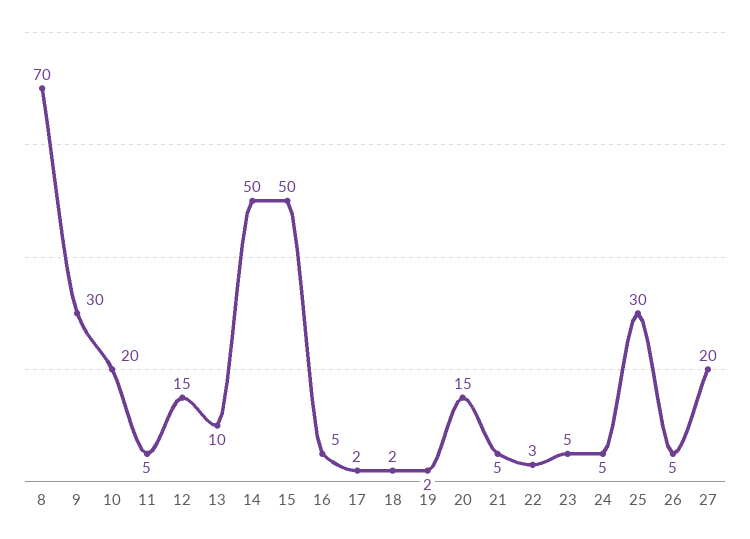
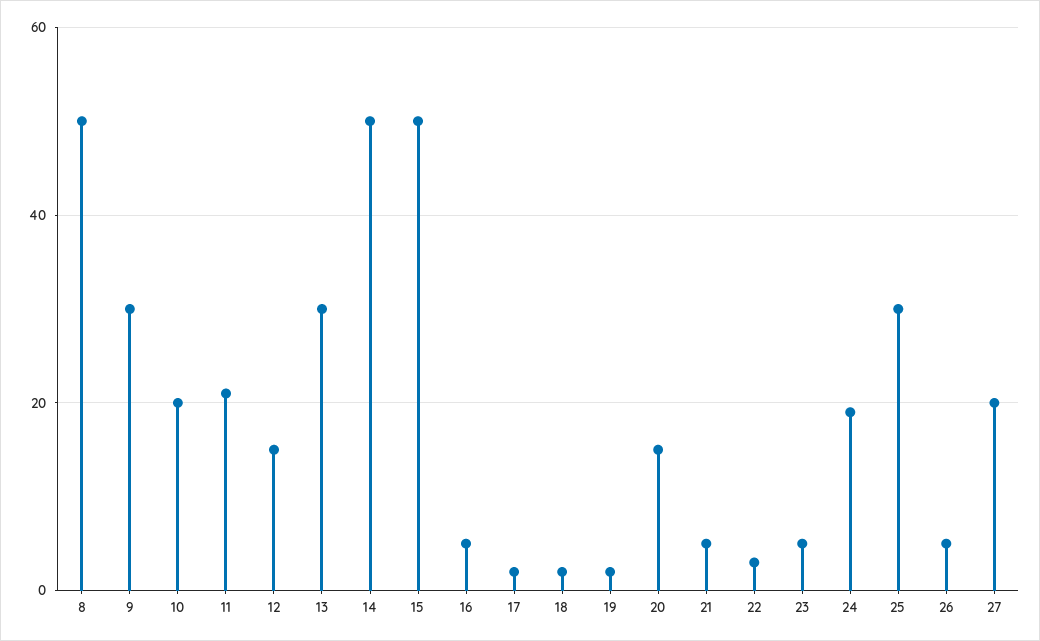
8: 70 -> 50
11: 5 -> 20
13: 10 -> 30
24: 5 -> 20

